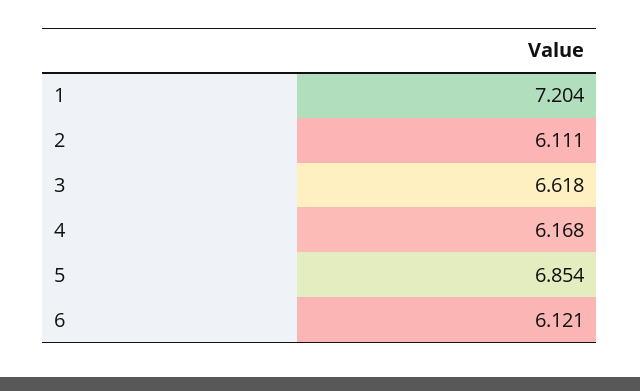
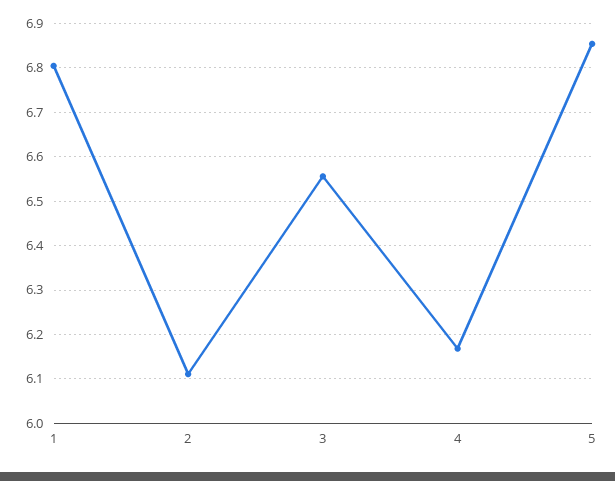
1: 7.204 -> 6.8
3: 6.618 -> 6.56
6: 6.121 -> none

